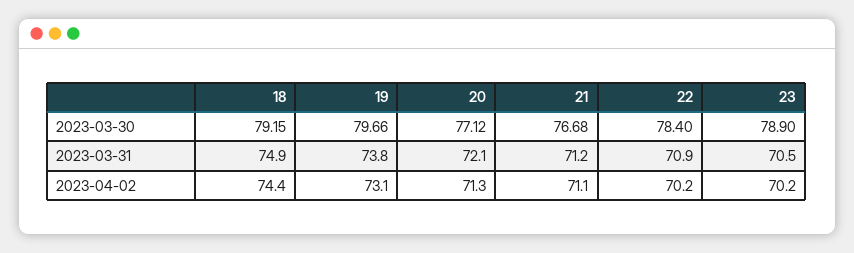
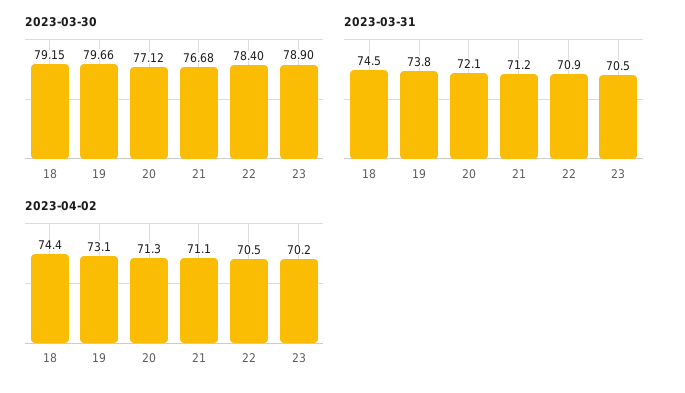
2023-03-31, 18: 74.9 -> 74.5
2023-04-02, 22: 70.2 -> 70.5

